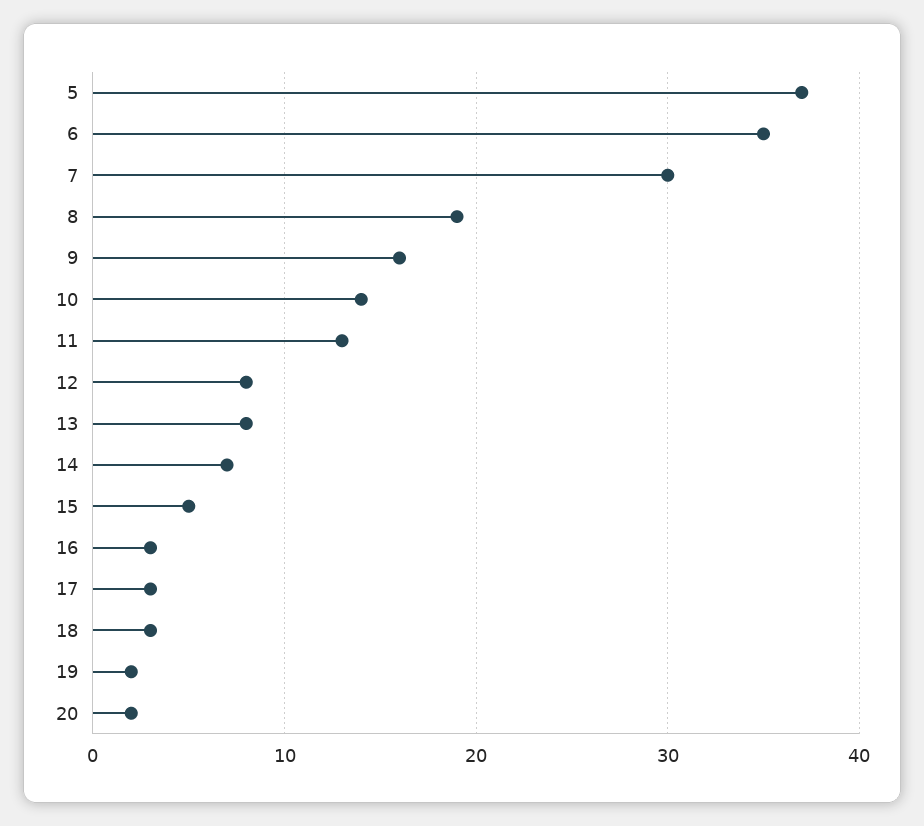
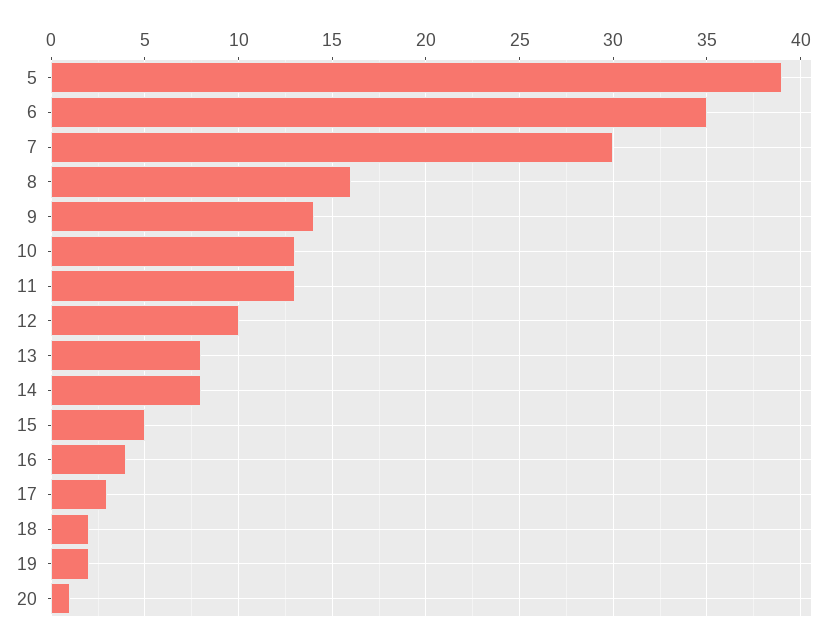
5: 37 -> 39
8: 19 -> 16
9: 16 -> 14
10: 14 -> 13
12: 8 -> 10
14: 7 -> 8
16: 3 -> 4
18: 3 -> 2
20: 2 -> 1

